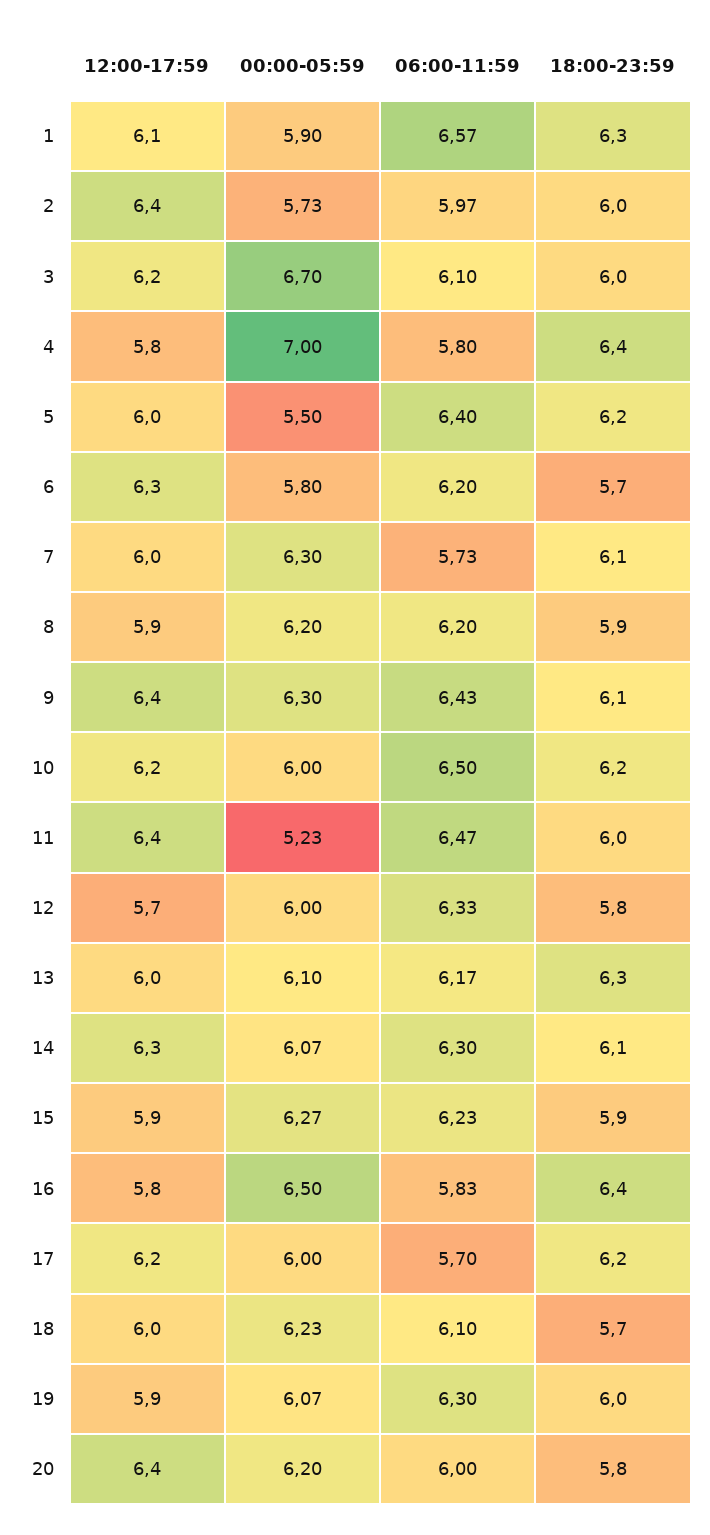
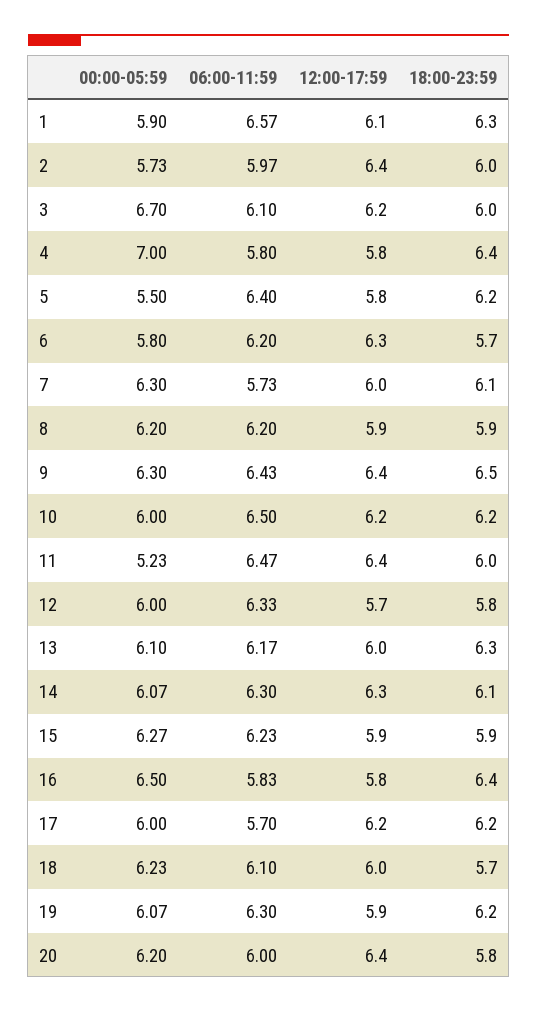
12:00-17:59, 5: 6 -> 5.8
18:00-23:59, 9: 6.1 -> 6.5
18:00-23:59, 19: 6 -> 6.2

